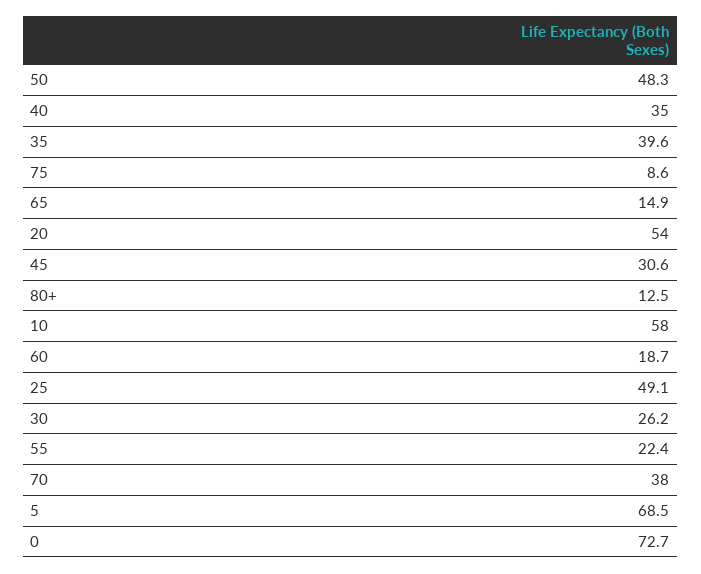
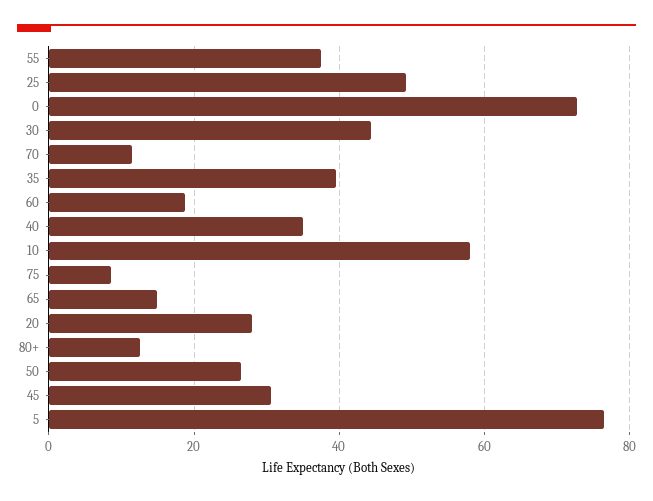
50: 48.3 -> 26
20: 54 -> 28
30: 26.2 -> 44
55: 22.4 -> 38
70: 38 -> 12
5: 68.5 -> 76

